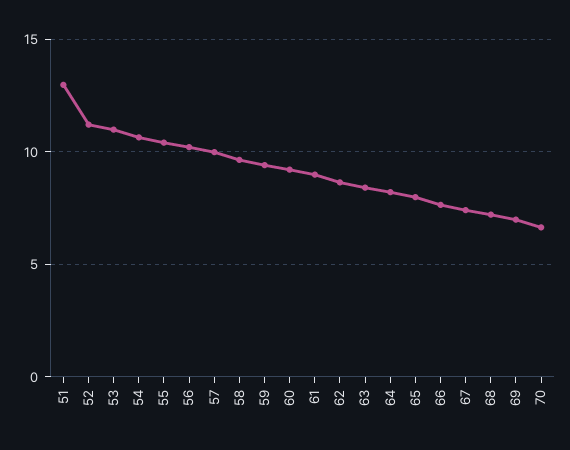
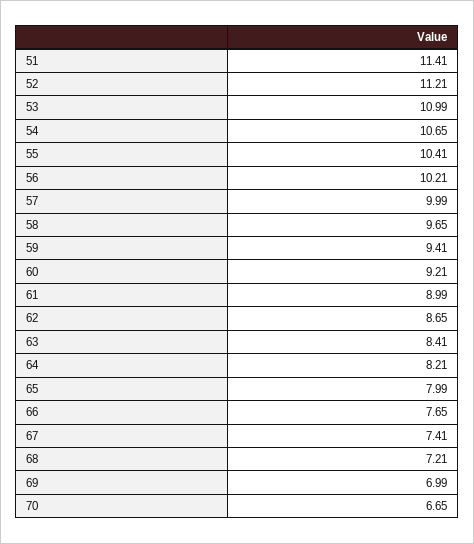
51: 13 -> 11.41

